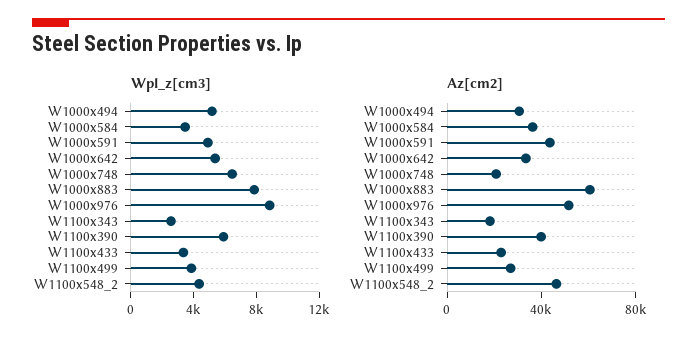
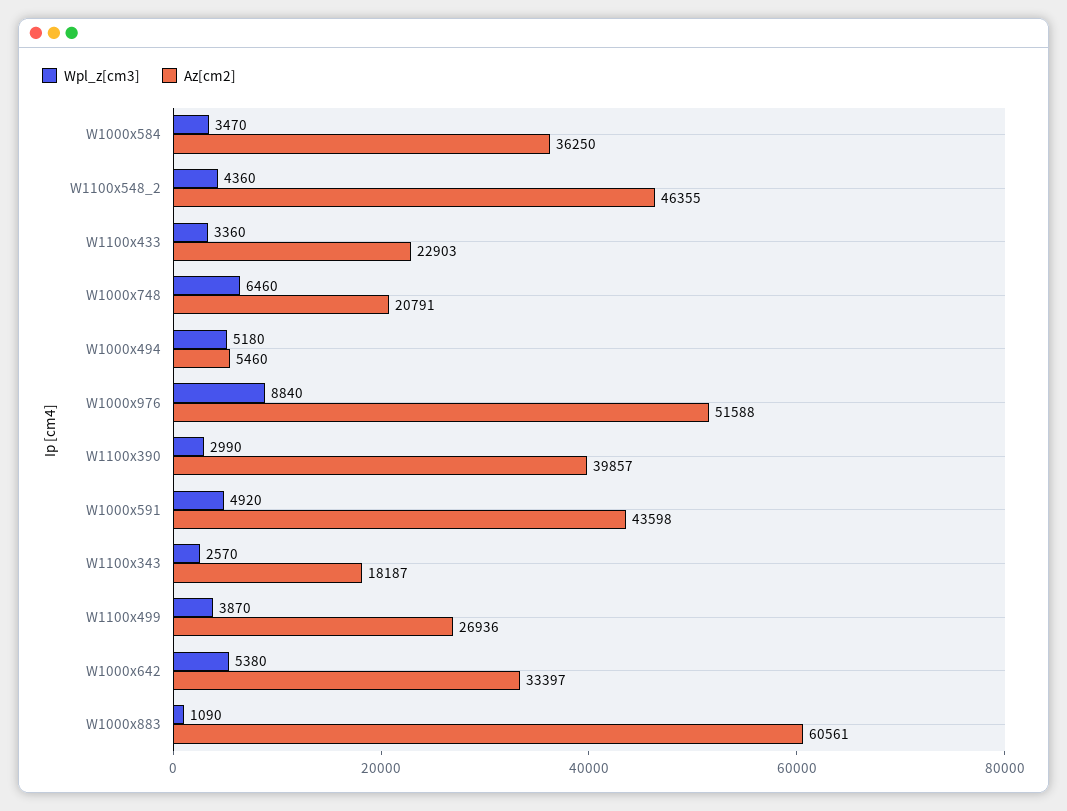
Wpl_z[cm3], W1000x883: 8000 -> 1090
Wpl_z[cm3], W1100x390: 6000 -> 2990
Az[cm2], W1000x494: 30000 -> 5460

